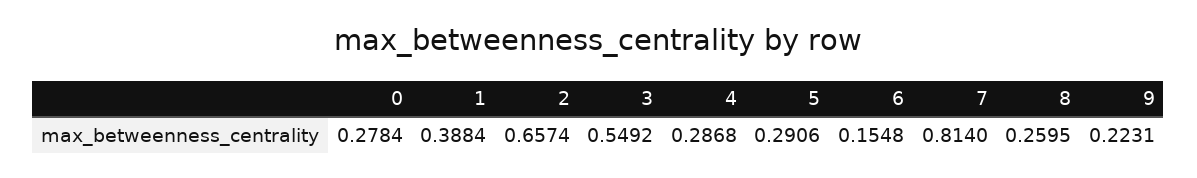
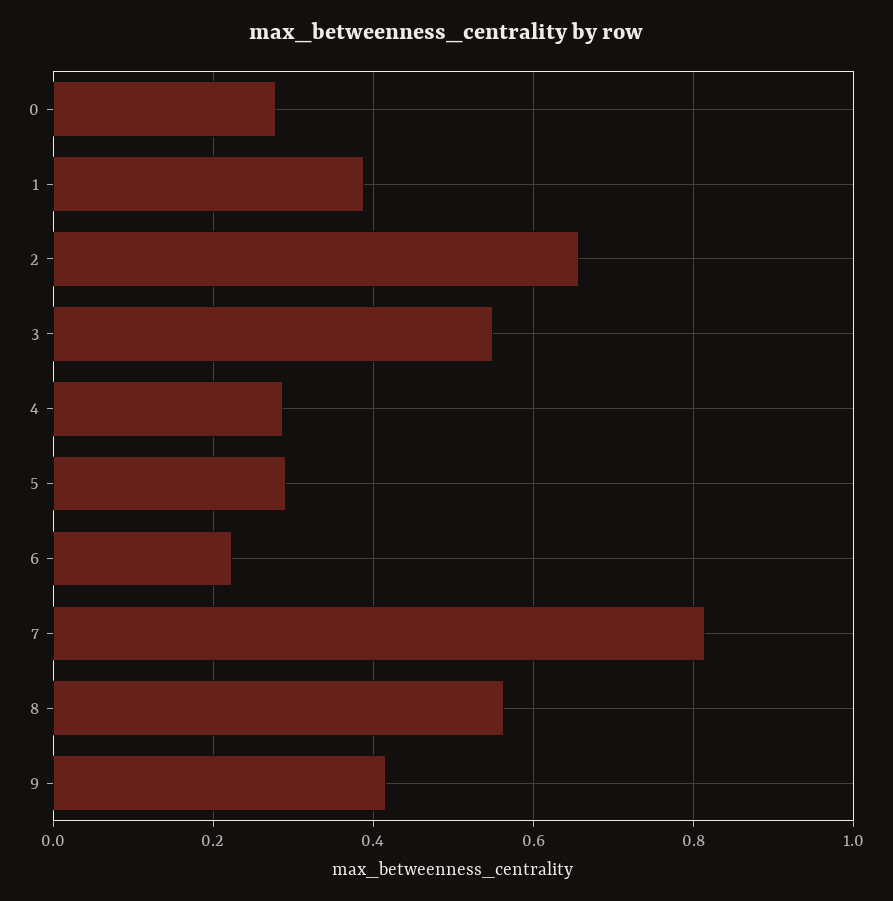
6: 0.1548 -> 0.22
8: 0.2595 -> 0.56
9: 0.2231 -> 0.42

